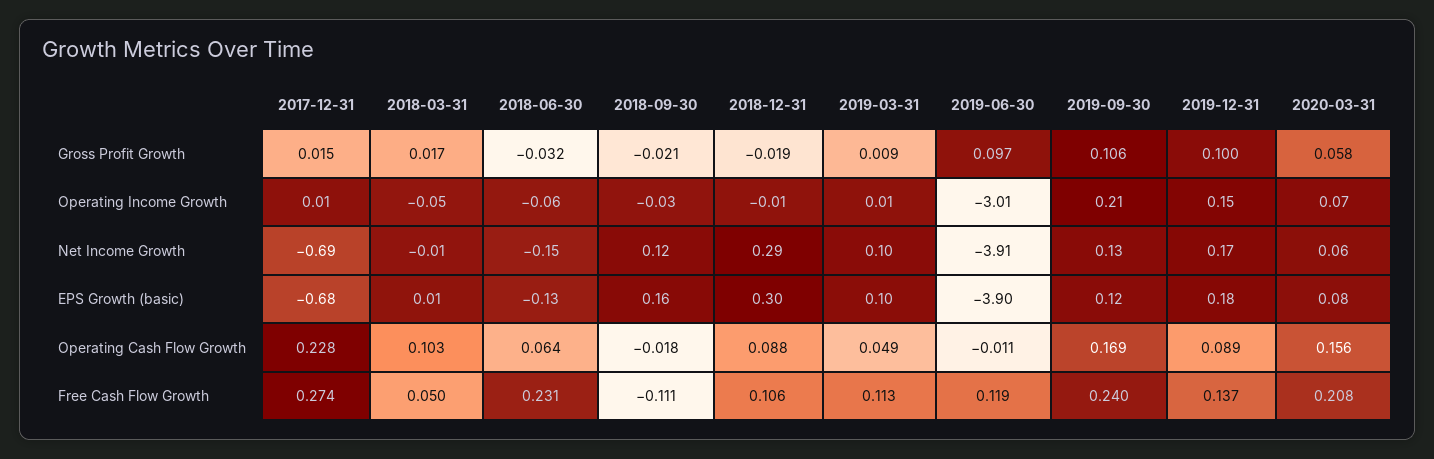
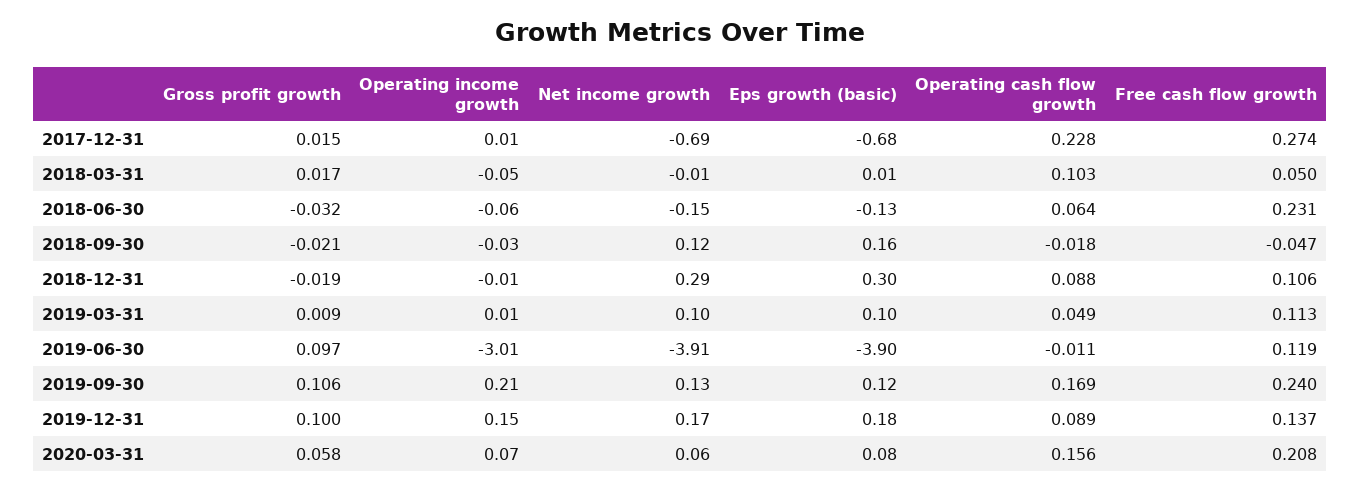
2018-09-30, Free Cash Flow Growth: -0.111 -> -0.047

